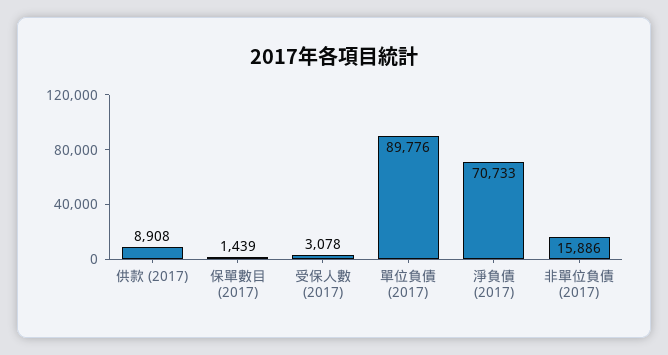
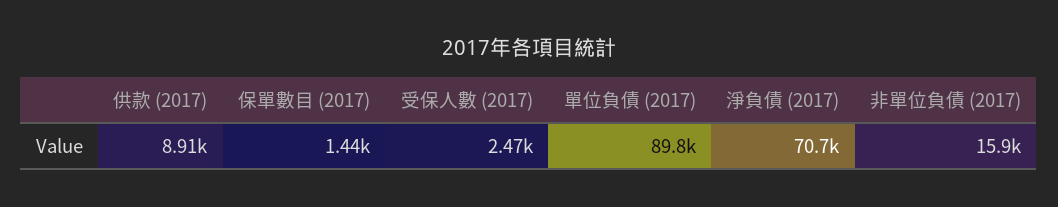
受保人數 (2017): 3078 -> 2470

